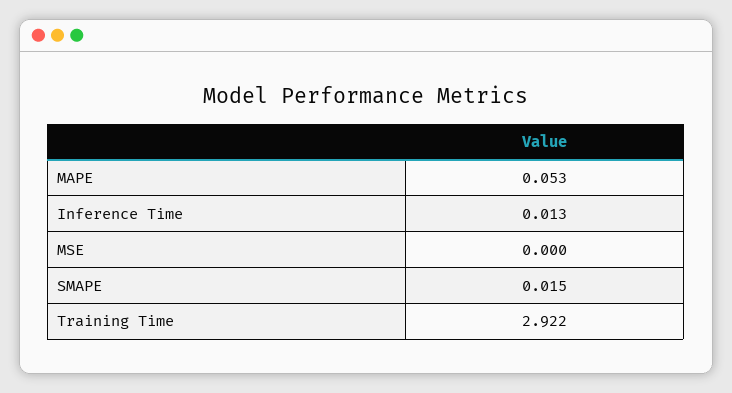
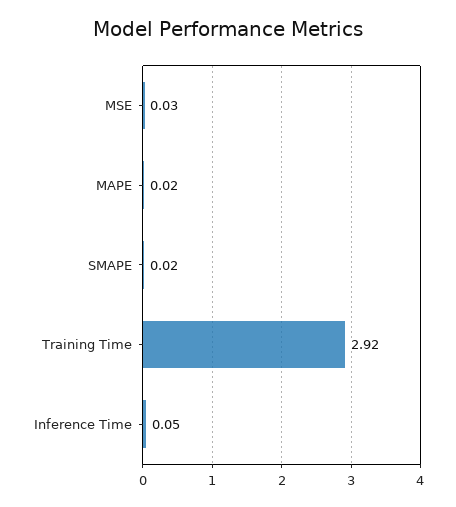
MAPE: 0.053 -> 0.02
Inference Time: 0.013 -> 0.05
MSE: 0 -> 0.03

